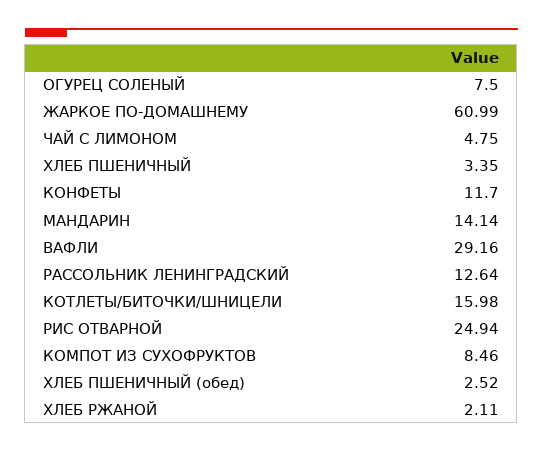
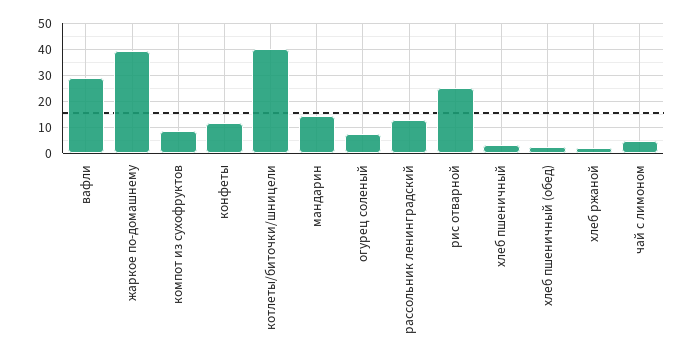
ЖАРКОЕ ПО-ДОМАШНЕМУ: 60.99 -> 40
КОТЛЕТЫ/БИТОЧКИ/ШНИЦЕЛИ: 15.98 -> 40

